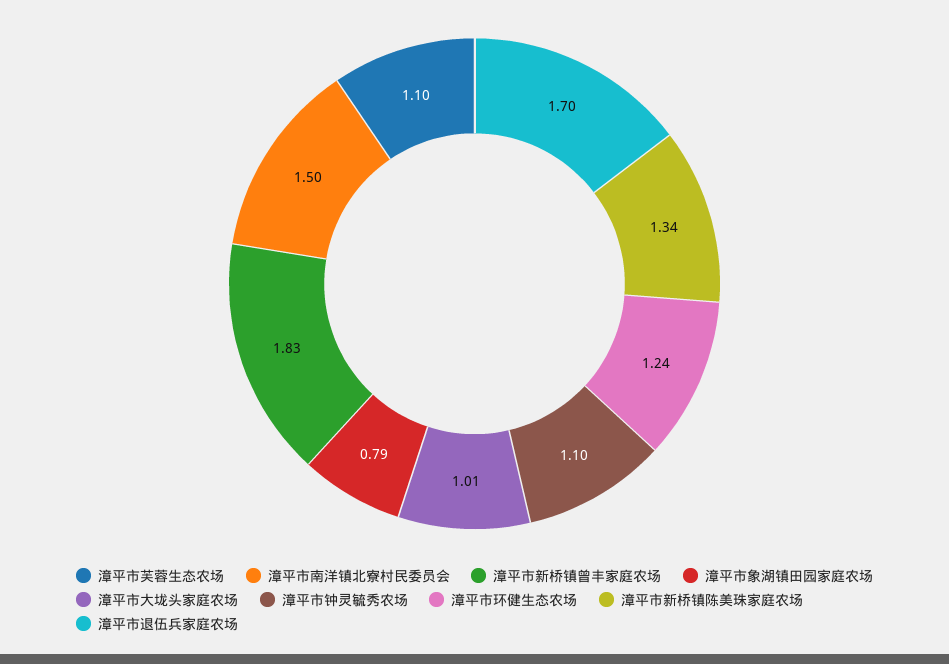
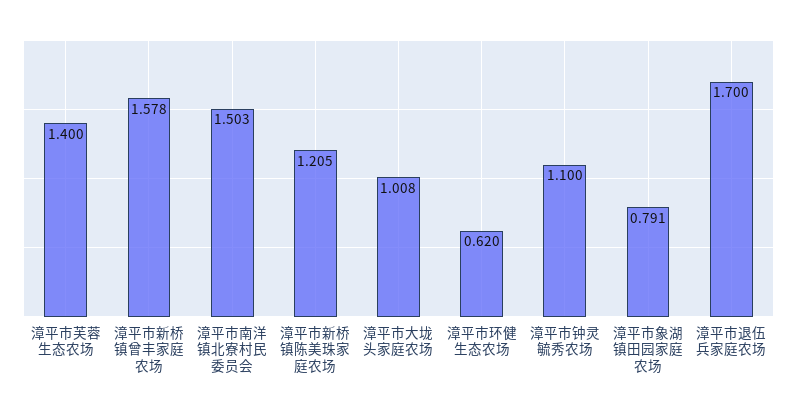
漳平市芙蓉生态农场: 1.1 -> 1.4
漳平市新桥镇曾丰家庭农场: 1.83 -> 1.578
漳平市环健生态农场: 1.24 -> 0.62
漳平市新桥镇陈美珠家庭农场: 1.34 -> 1.205

